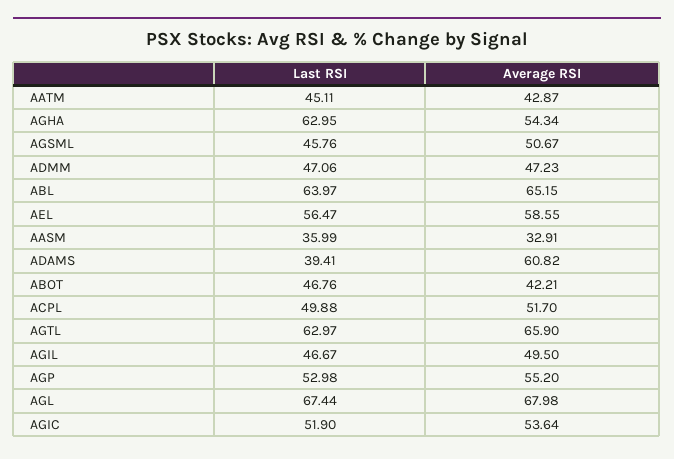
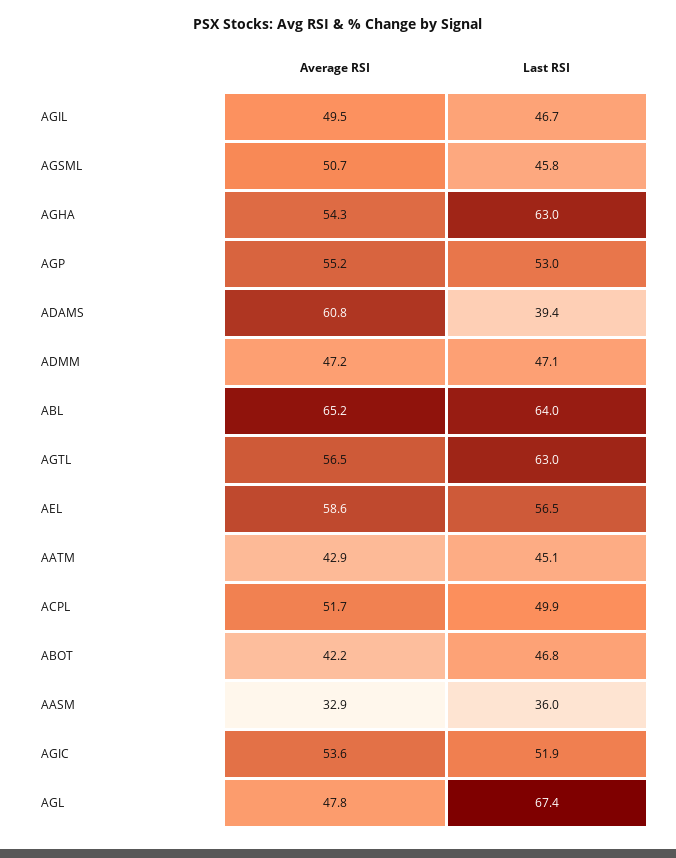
Average RSI, AGTL: 65.9 -> 56.5
Average RSI, AGL: 67.98 -> 47.8

